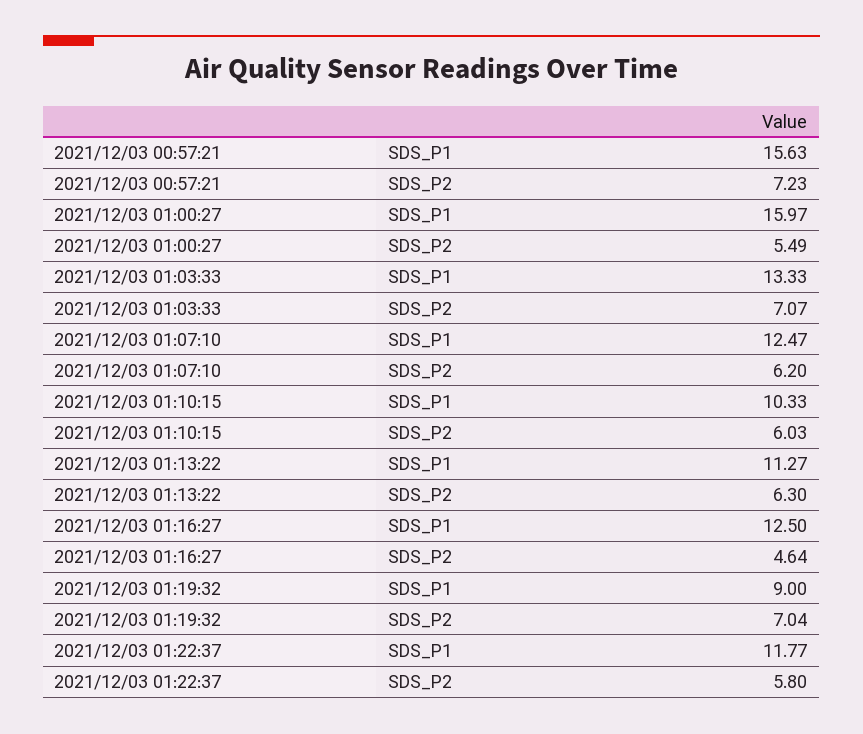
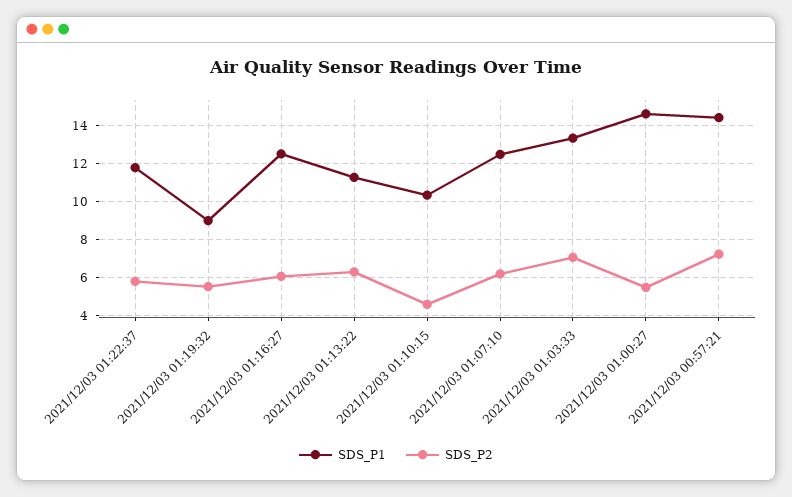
SDS_P1, 2021/12/03 00:57:21: 15.63 -> 14.5
SDS_P1, 2021/12/03 01:00:27: 15.97 -> 14.5
SDS_P2, 2021/12/03 01:10:15: 6.03 -> 4.5
SDS_P2, 2021/12/03 01:16:27: 4.64 -> 6
SDS_P2, 2021/12/03 01:19:32: 7.04 -> 5.5

